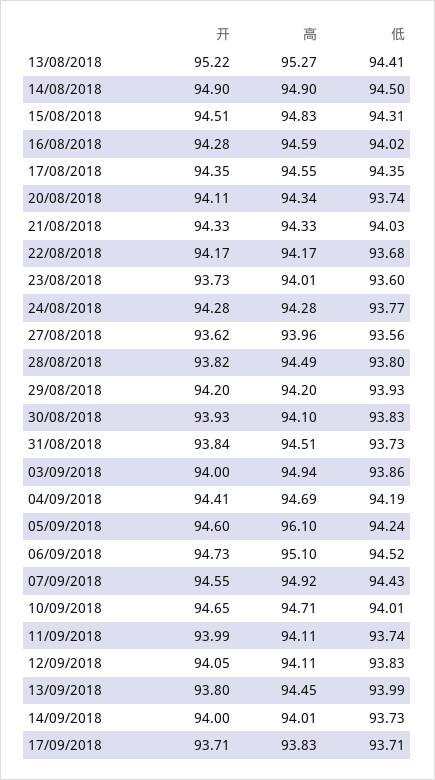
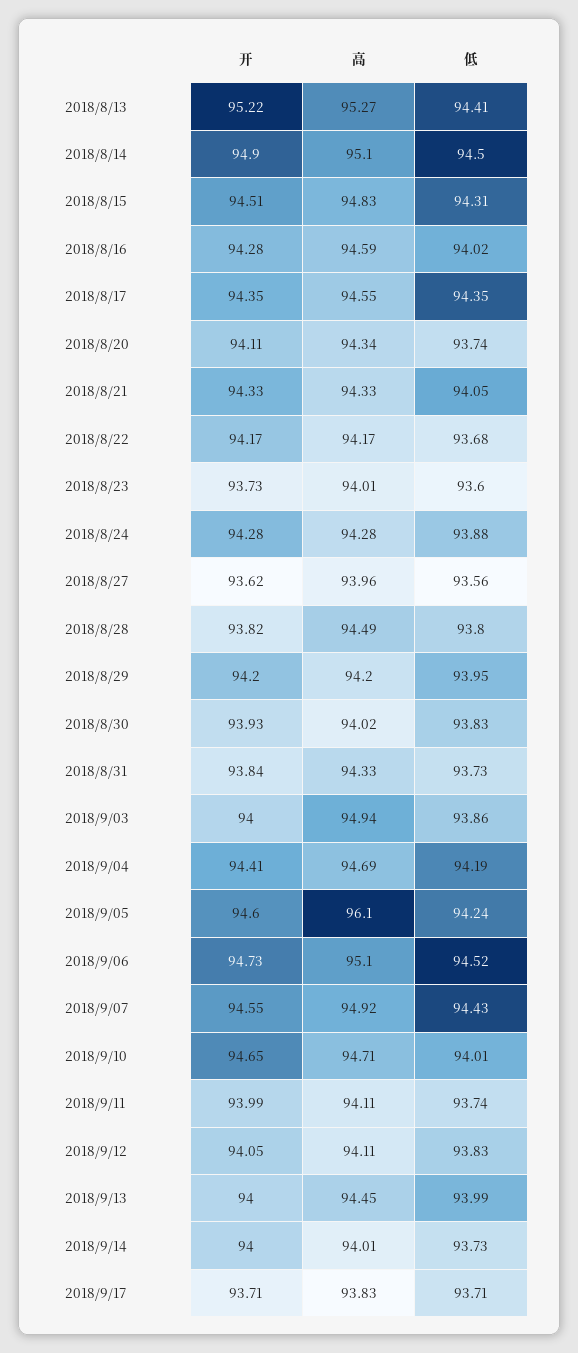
高, 14/08/2018: 94.9 -> 95.1
低, 21/08/2018: 94.03 -> 94.05
低, 24/08/2018: 93.77 -> 93.88
低, 29/08/2018: 93.93 -> 93.95
高, 30/08/2018: 94.1 -> 94.02
高, 31/08/2018: 94.51 -> 94.33
开, 13/09/2018: 93.8 -> 94

